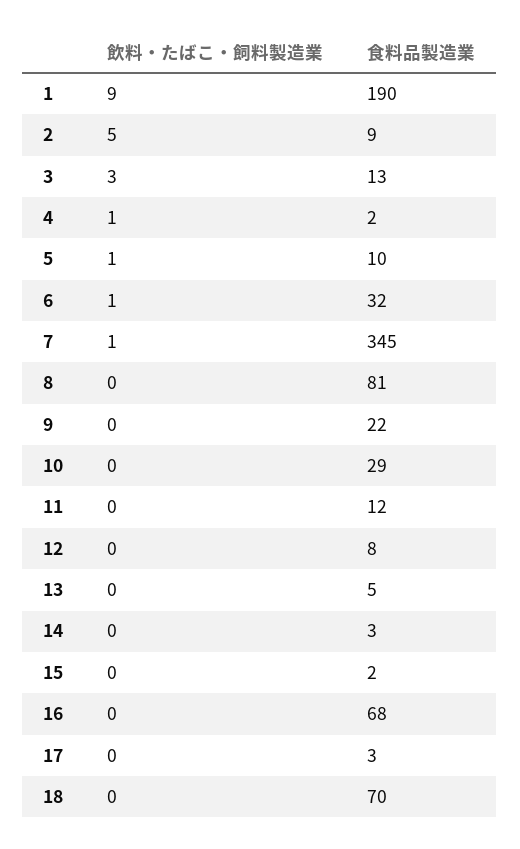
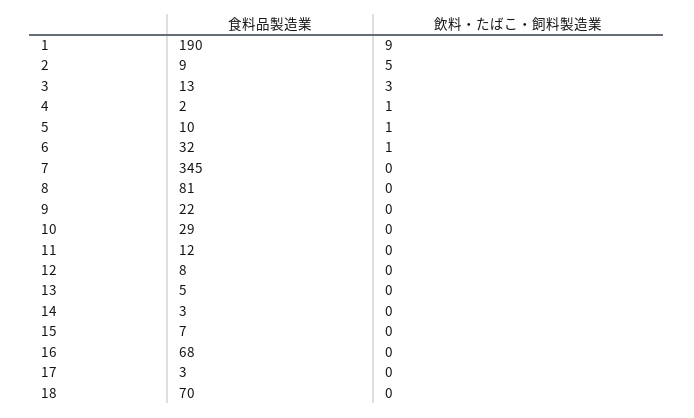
飲料・たばこ・飼料製造業, 7: 1 -> 0
食料品製造業, 15: 2 -> 7

